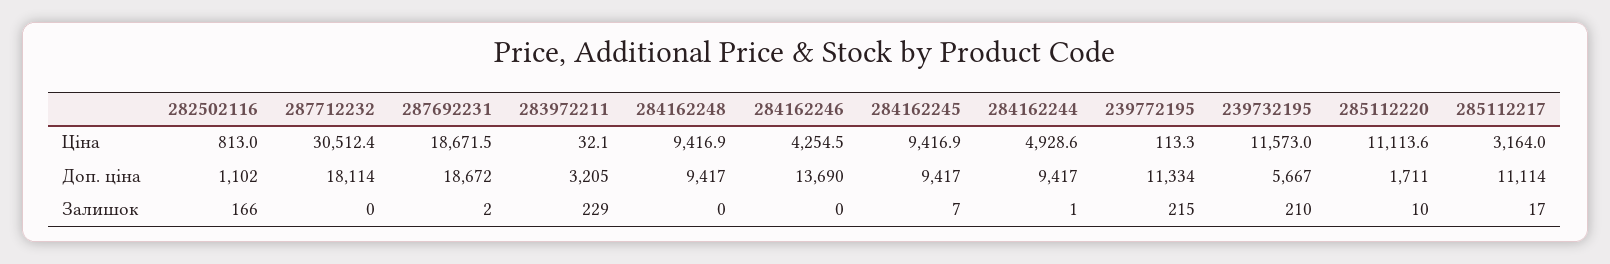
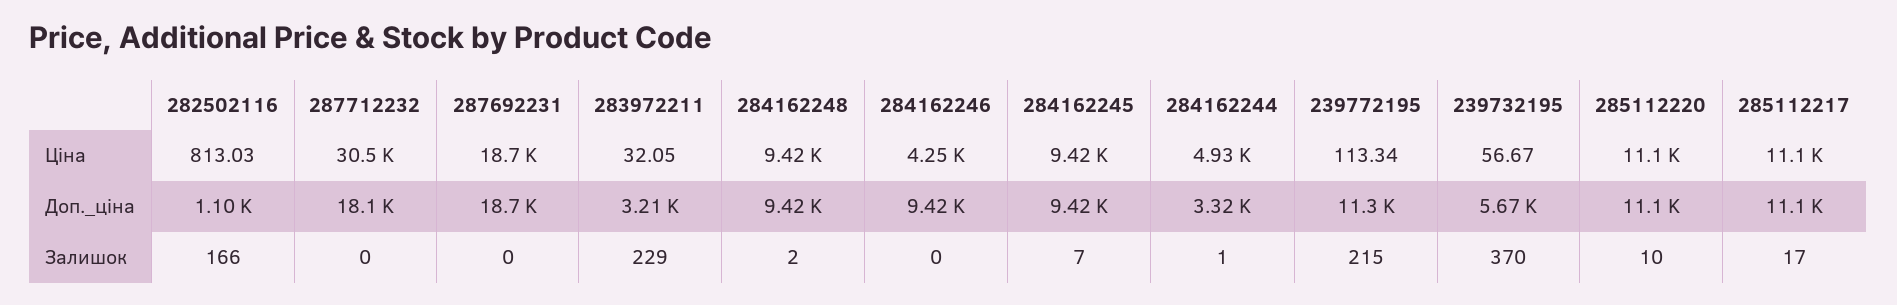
239732195, Ціна: 11573 -> 56.67
285112217, Ціна: 3164 -> 11100
284162246, Доп. ціна: 13690 -> 9420
284162244, Доп. ціна: 9417 -> 3320
285112220, Доп. ціна: 1711 -> 11100
287692231, Залишок: 2 -> 0
284162248, Залишок: 0 -> 2
239732195, Залишок: 210 -> 370

